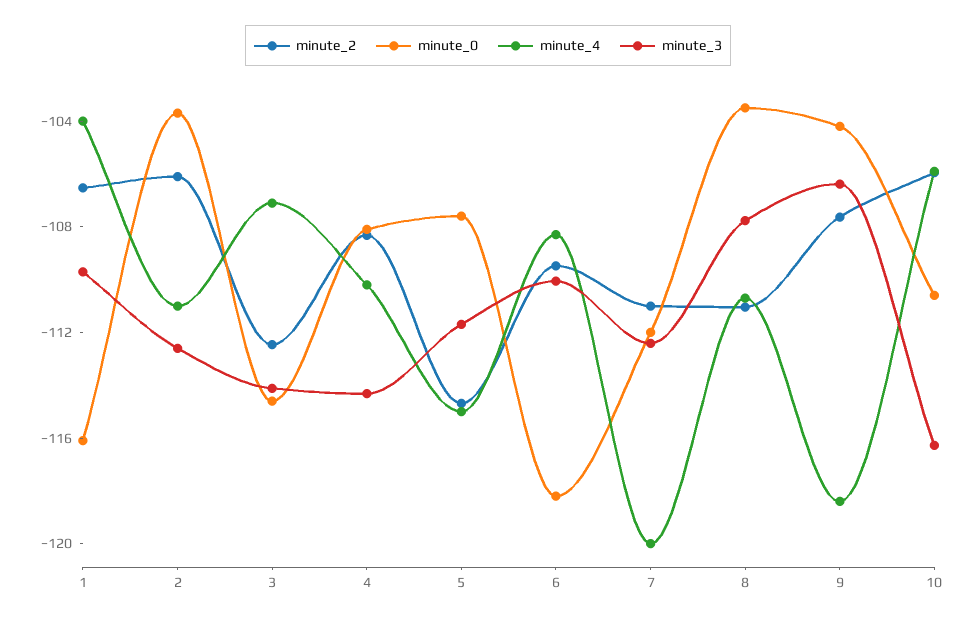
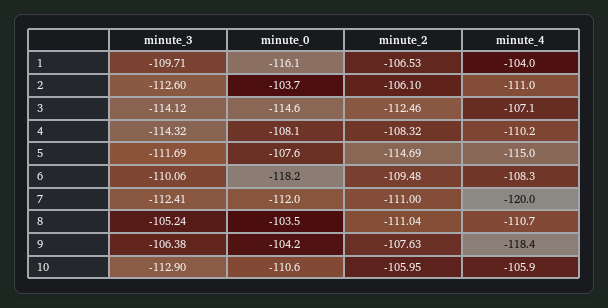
minute_3, 8: -108 -> -105.24
minute_3, 10: -116 -> -112.9

